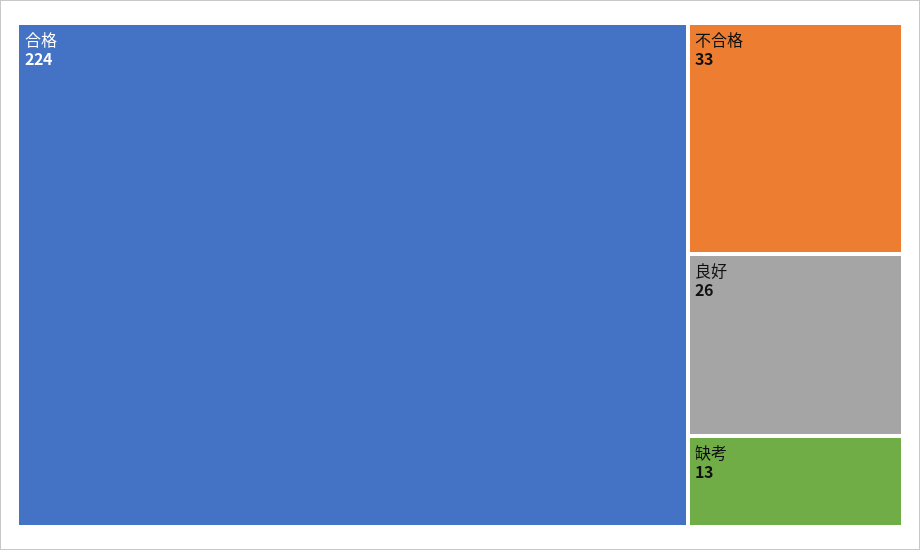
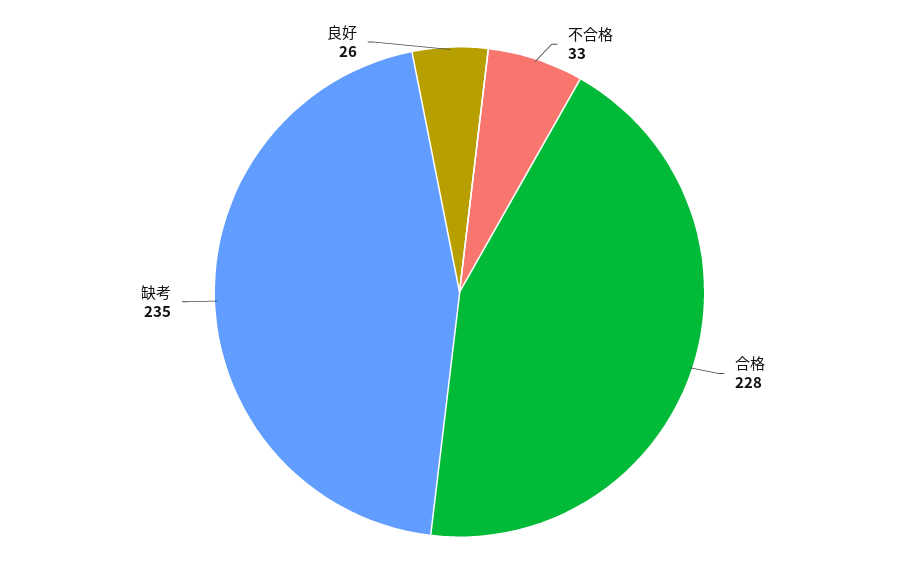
合格: 224 -> 228
缺考: 13 -> 235

